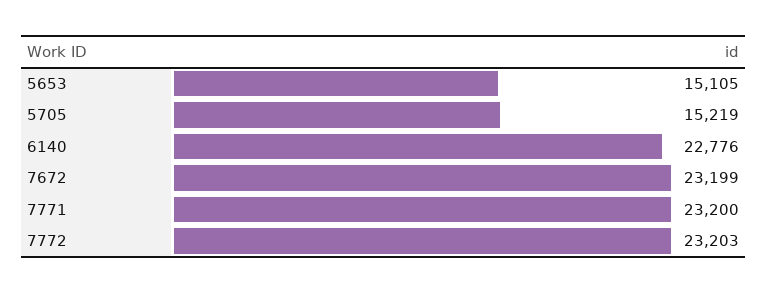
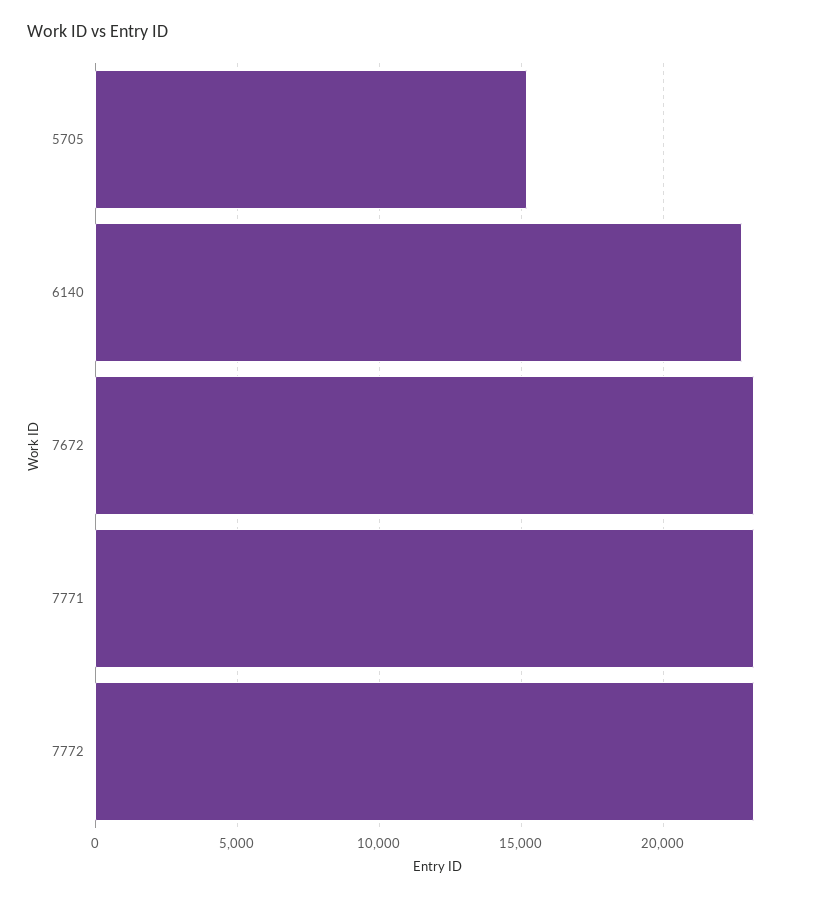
5653: 15105 -> none

